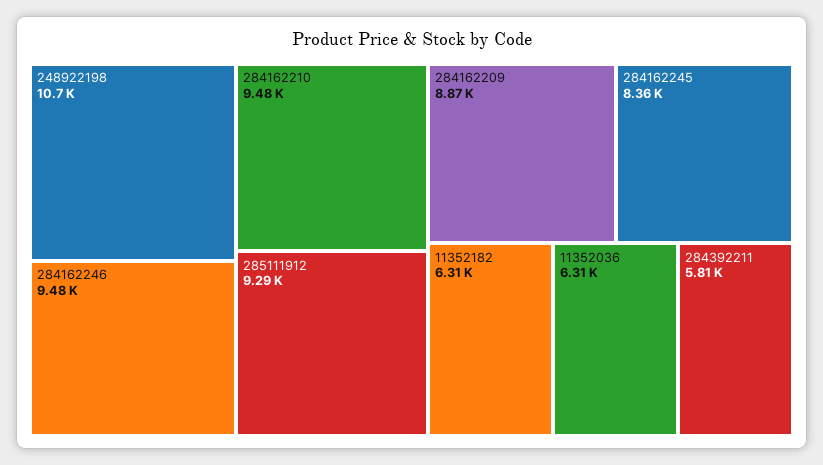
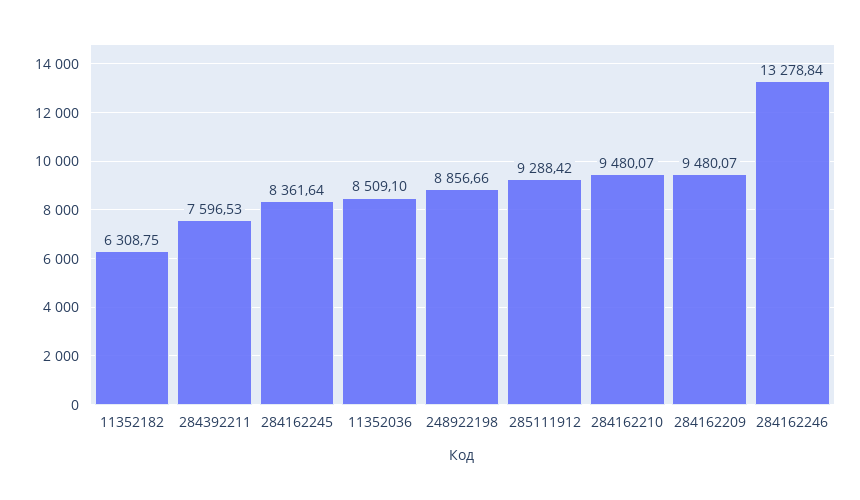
248922198: 10700 -> 8856.66
284162246: 9480 -> 13278.84
284162209: 8870 -> 9480.07
11352036: 6310 -> 8509.1
284392211: 5810 -> 7596.53

